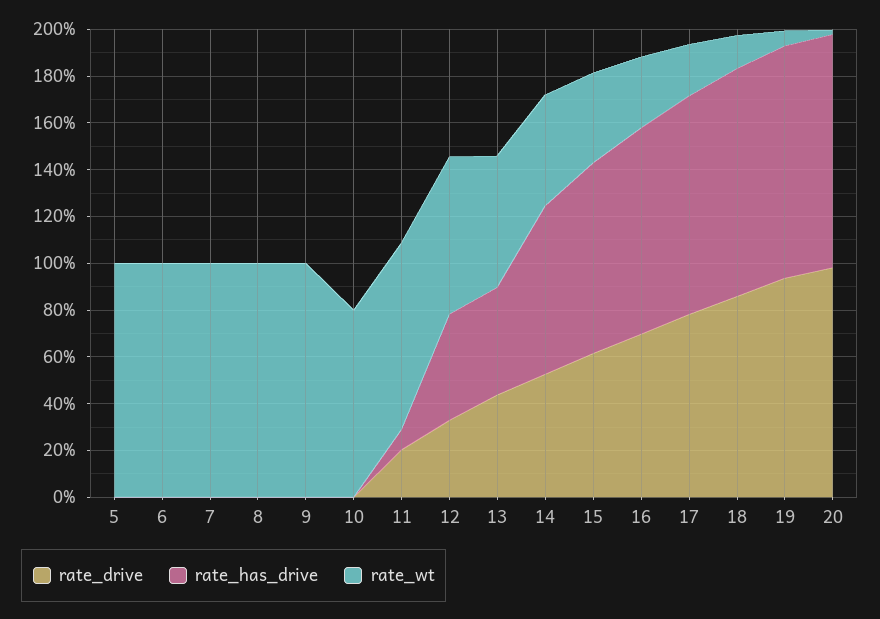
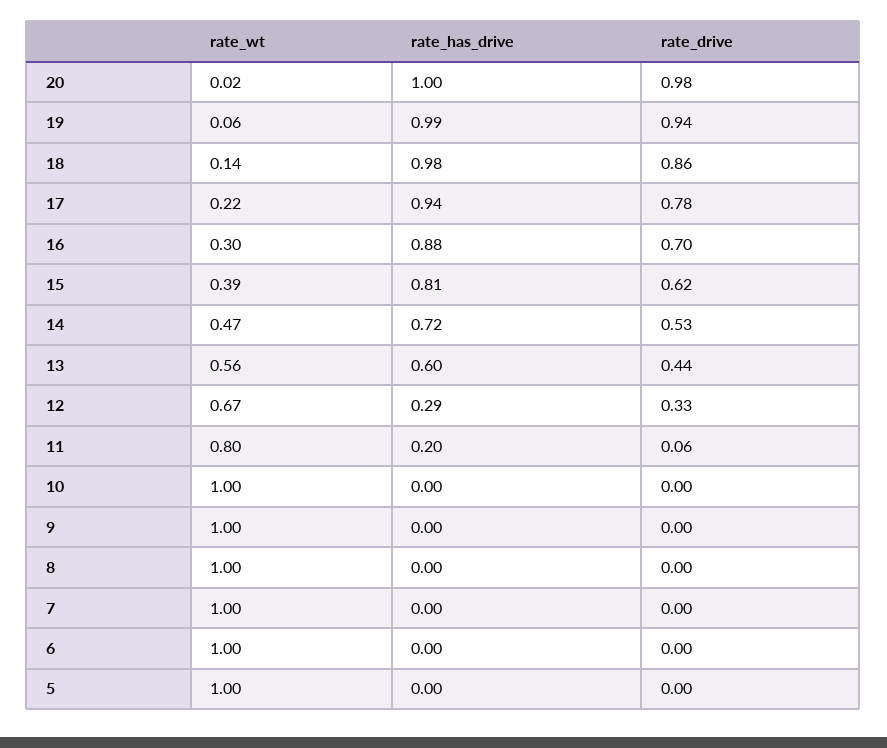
rate_wt, 10: 0.8 -> 1
rate_drive, 11: 0.2 -> 0.06
rate_has_drive, 11: 0.1 -> 0.2
rate_has_drive, 12: 0.45 -> 0.29
rate_has_drive, 13: 0.45 -> 0.6

